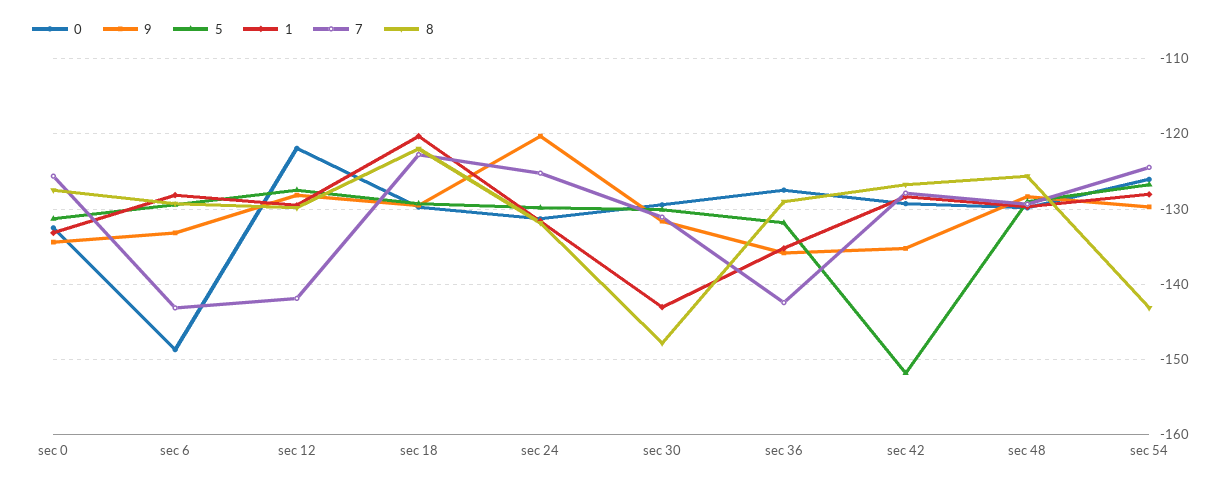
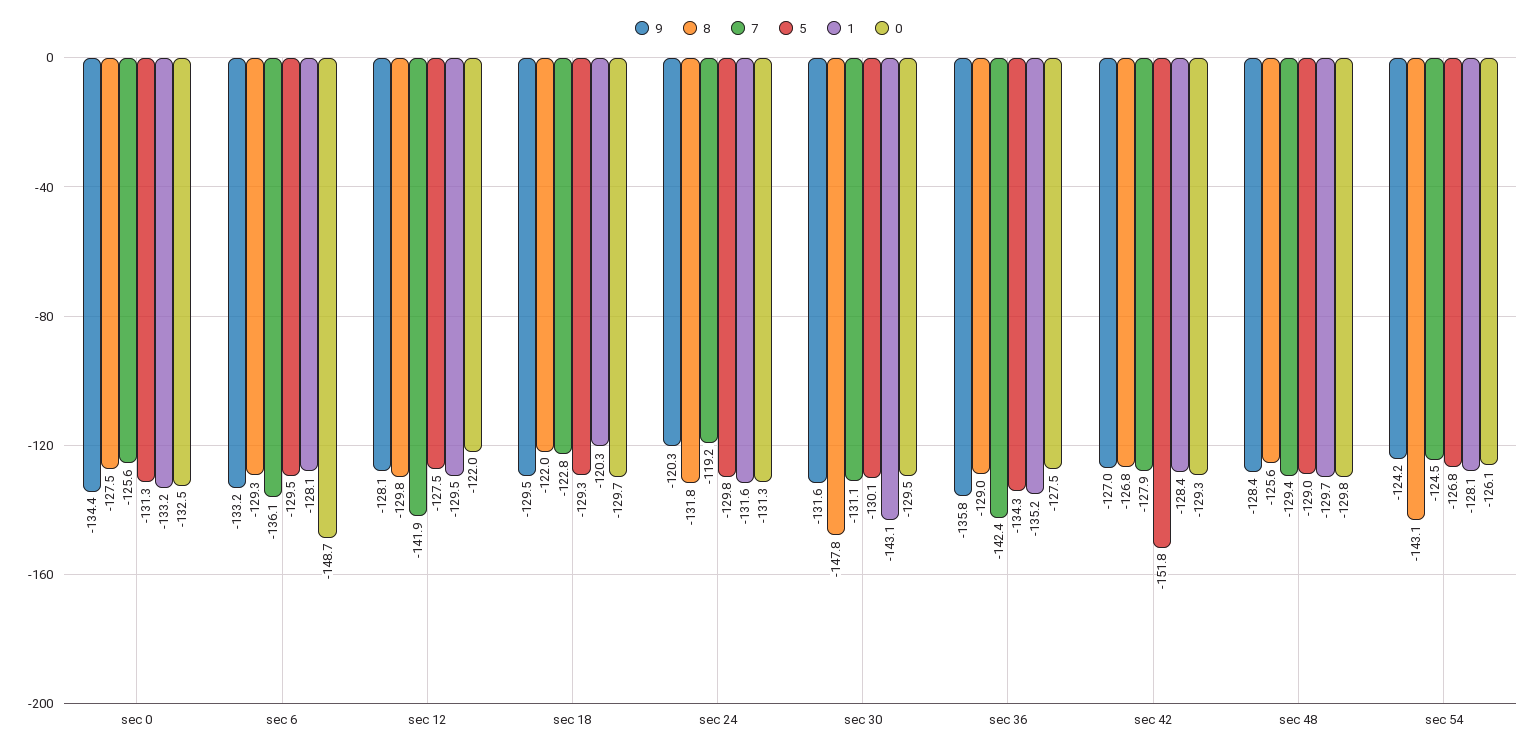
7, sec 6: -143 -> -136.1
7, sec 24: -125 -> -119.2
5, sec 36: -132 -> -134.3
9, sec 42: -135 -> -127
9, sec 54: -130 -> -124.2

